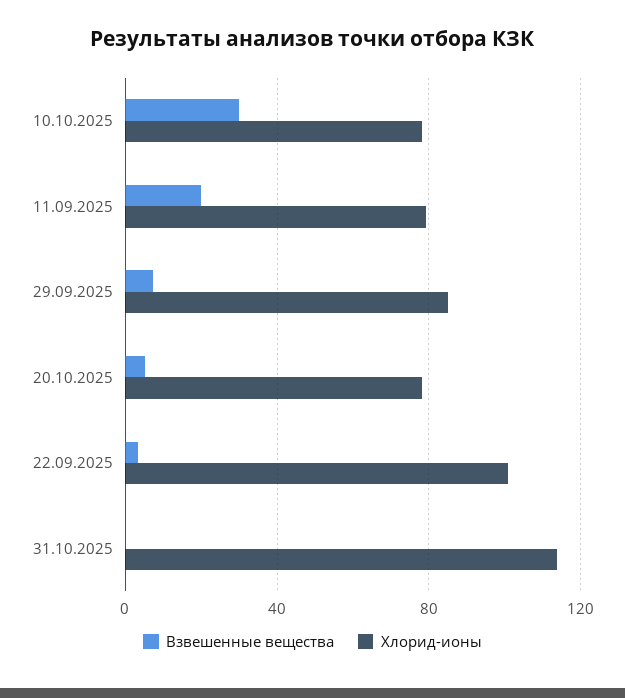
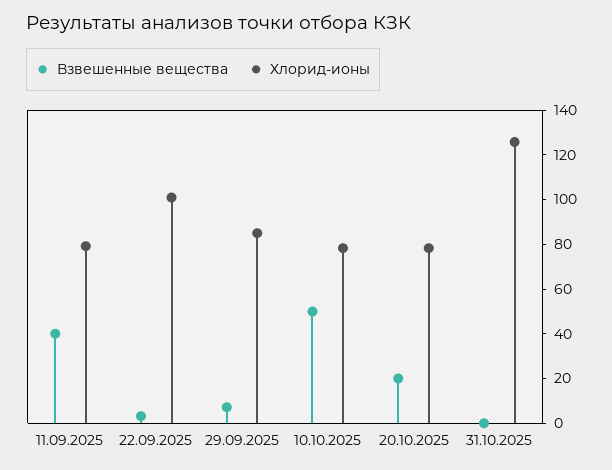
Взвешенные вещества, 10.10.2025: 30 -> 50
Взвешенные вещества, 11.09.2025: 20 -> 40
Взвешенные вещества, 20.10.2025: 5 -> 20
Хлорид-ионы, 31.10.2025: 115 -> 125

